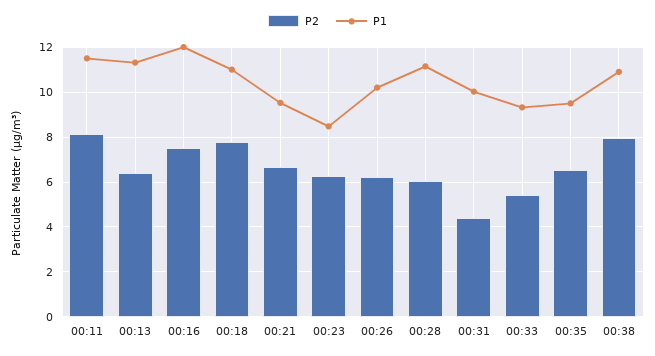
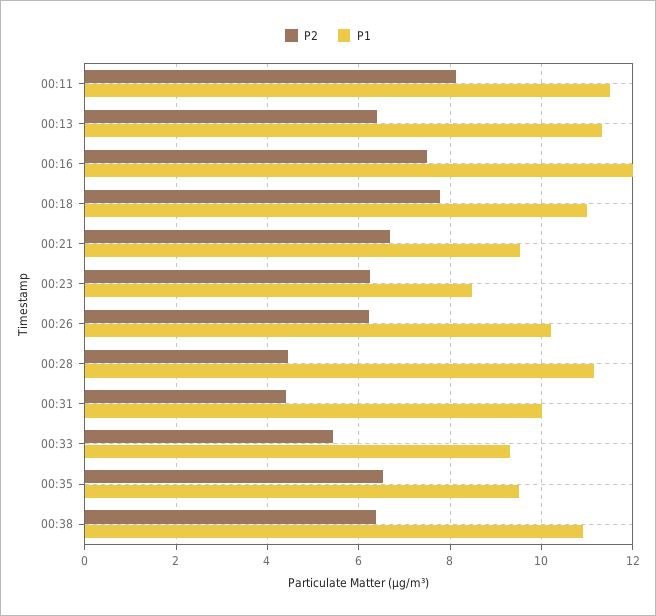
P2, 00:28: 6 -> 4.4
P2, 00:38: 8 -> 6.4

